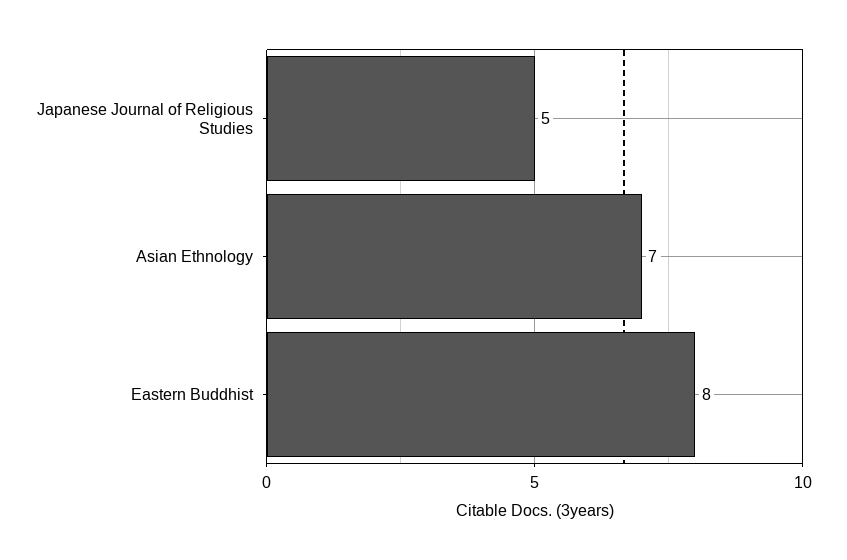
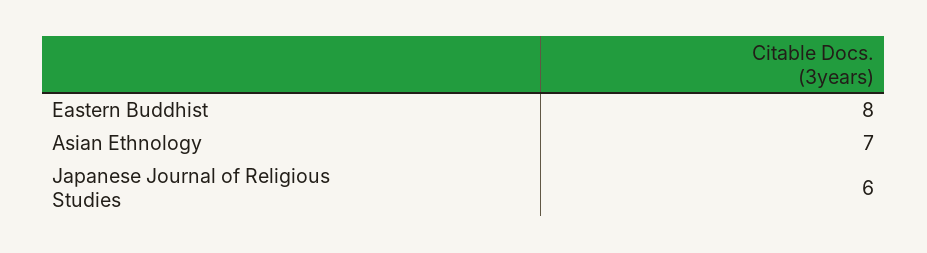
Japanese Journal of Religious Studies: 5 -> 6

